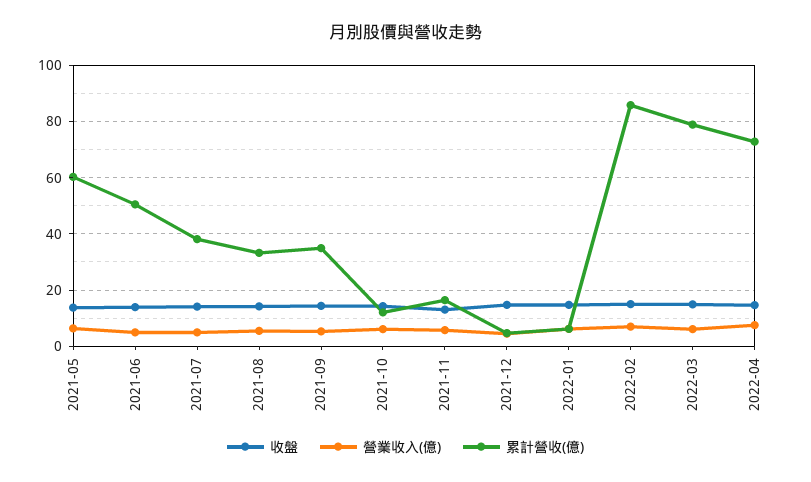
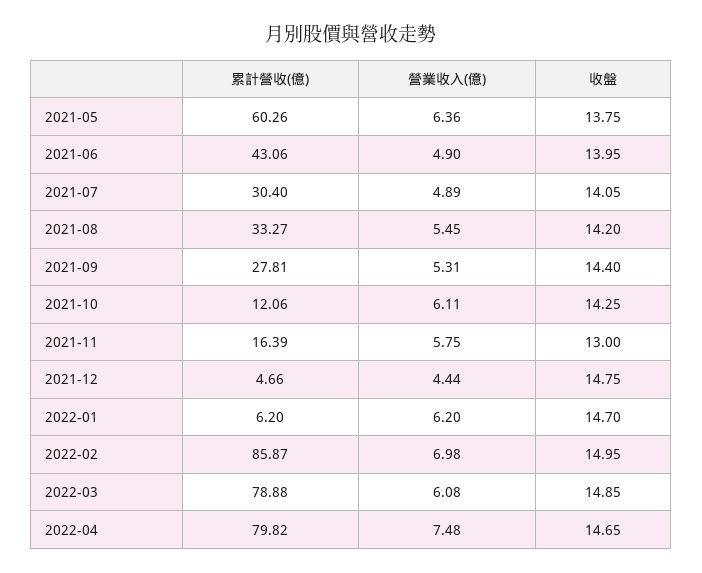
累計營收(億), 2021-06: 50 -> 43.06
累計營收(億), 2021-07: 37.5 -> 30.4
累計營收(億), 2021-09: 35 -> 27.81
累計營收(億), 2022-04: 72.5 -> 79.82

